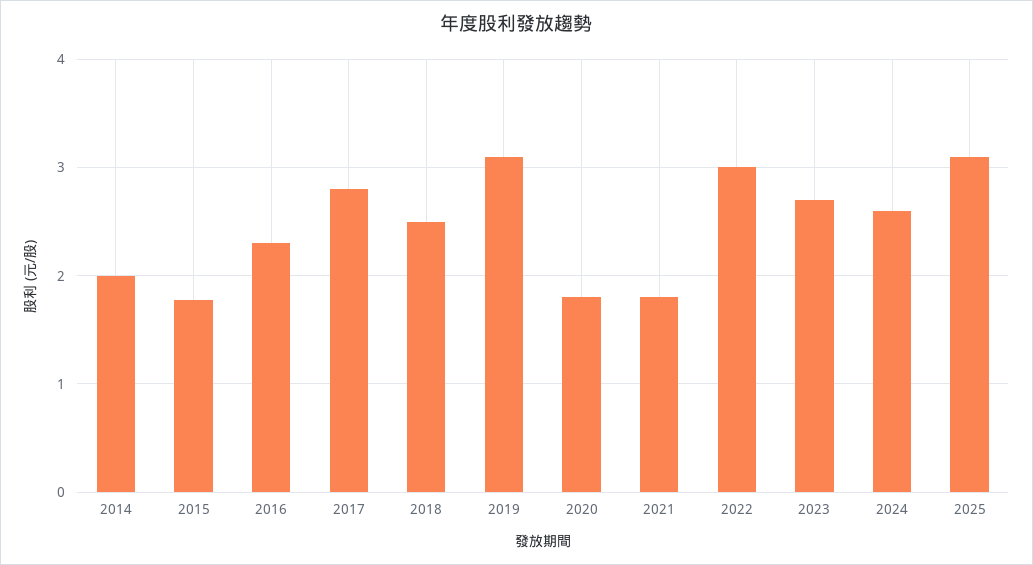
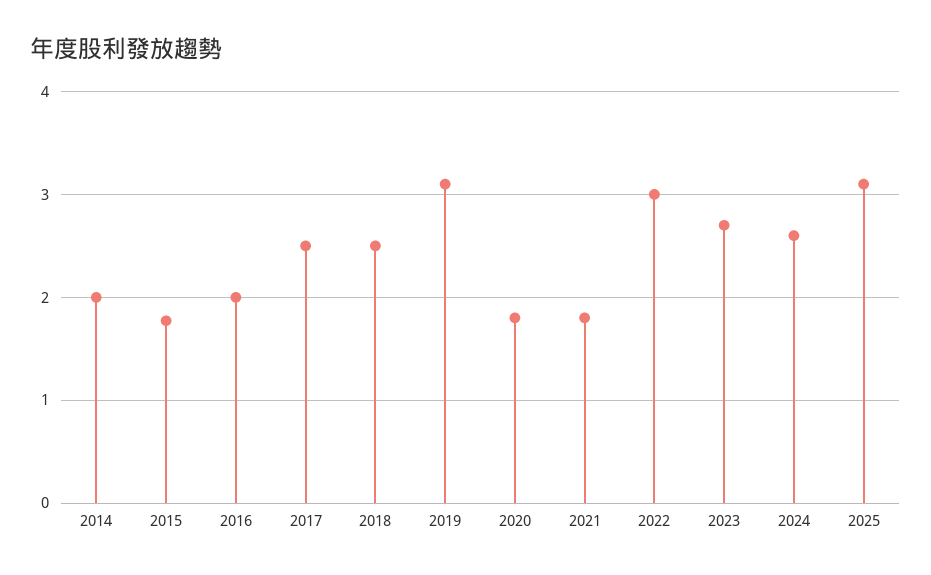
2016: 2.3 -> 2
2017: 2.8 -> 2.5

